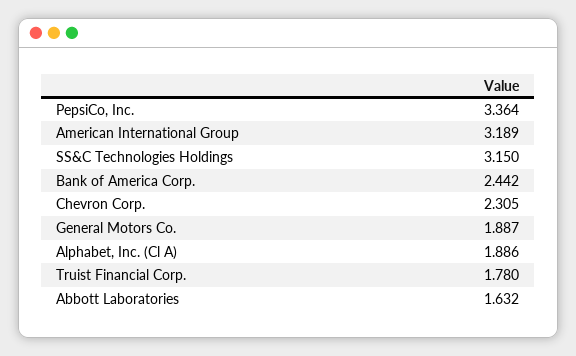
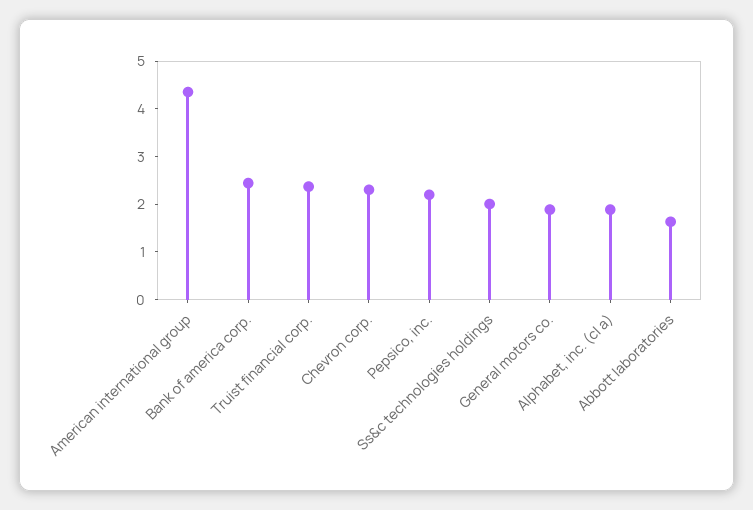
PepsiCo, Inc.: 3.364 -> 2.2
American International Group: 3.189 -> 4.4
SS&C Technologies Holdings: 3.15 -> 2
Truist Financial Corp.: 1.78 -> 2.4

